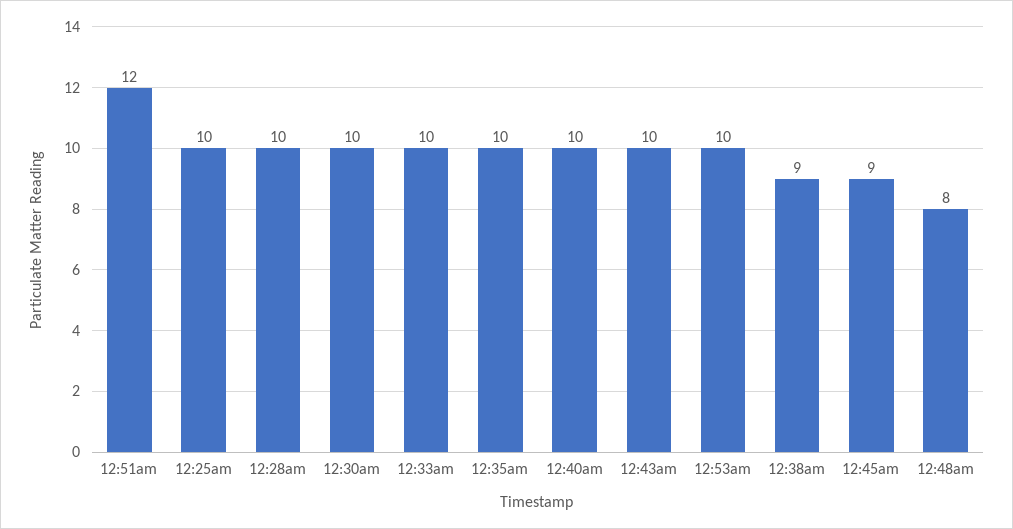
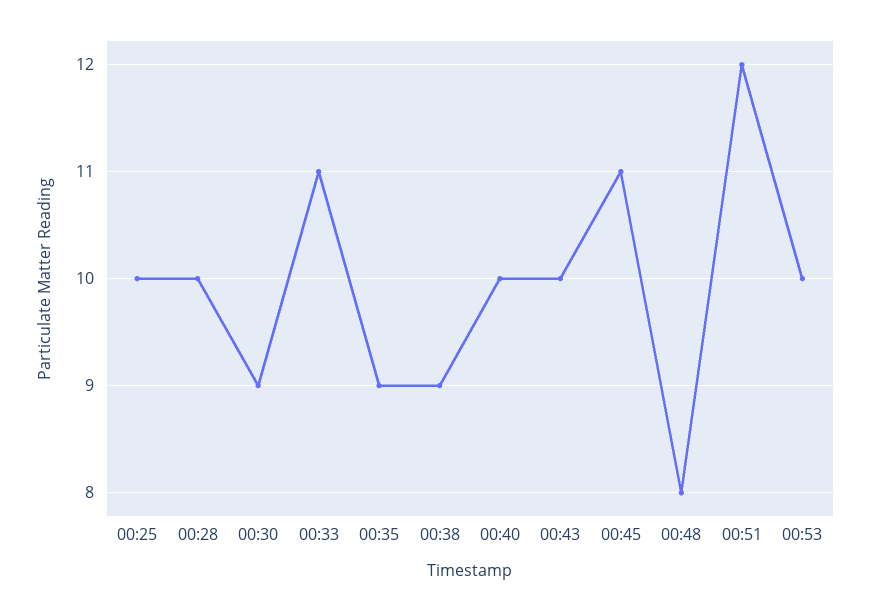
12:30am: 10 -> 9
12:33am: 10 -> 11
12:35am: 10 -> 9
12:45am: 9 -> 11

